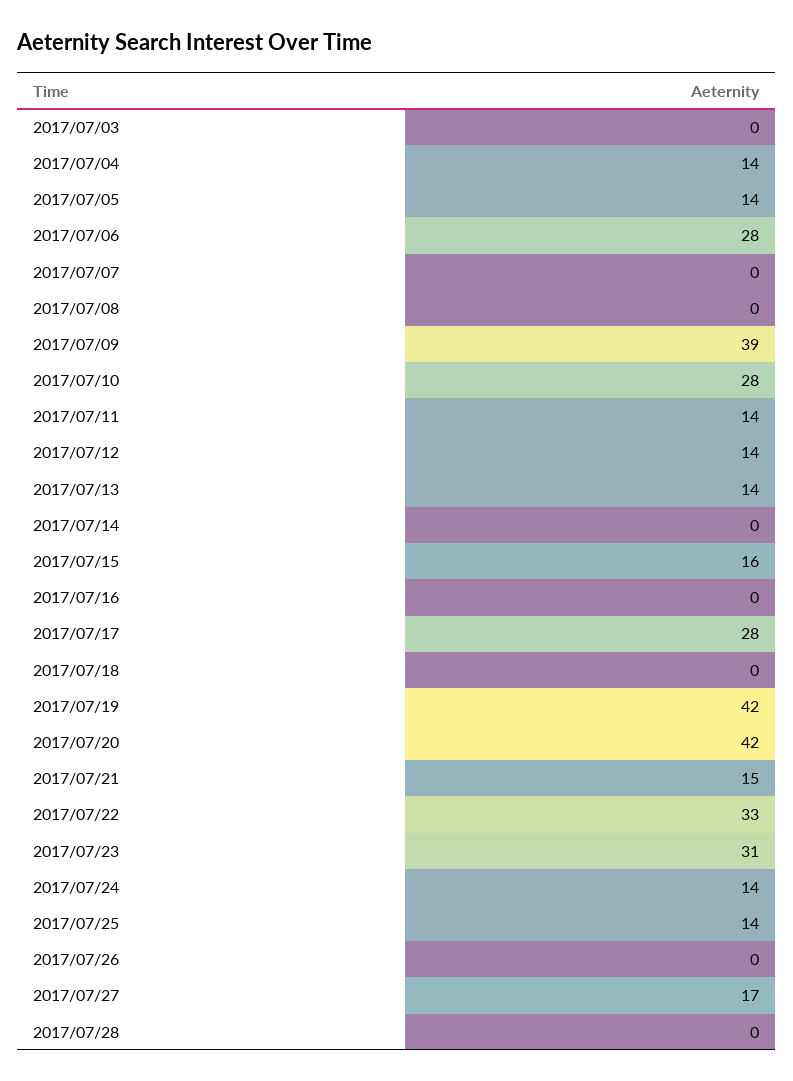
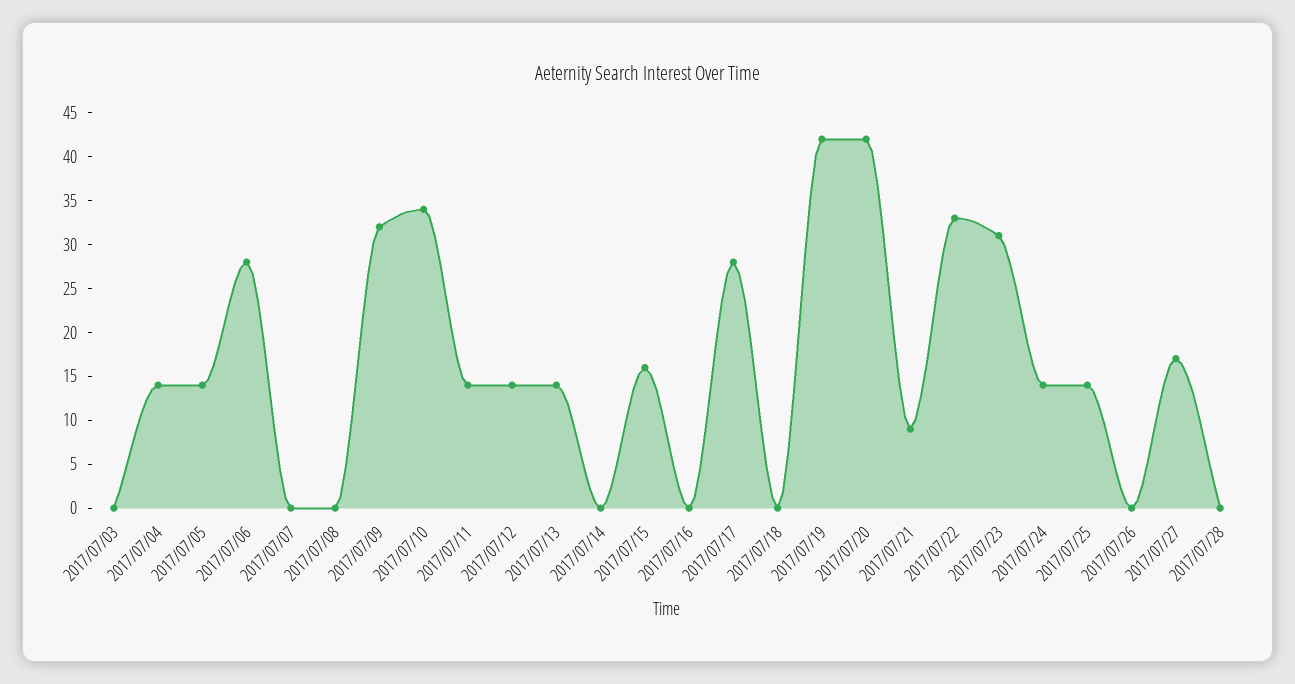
2017/07/09: 39 -> 32
2017/07/10: 28 -> 34
2017/07/21: 15 -> 9

